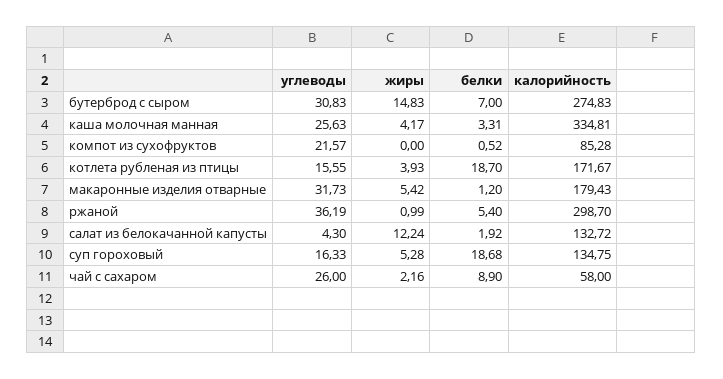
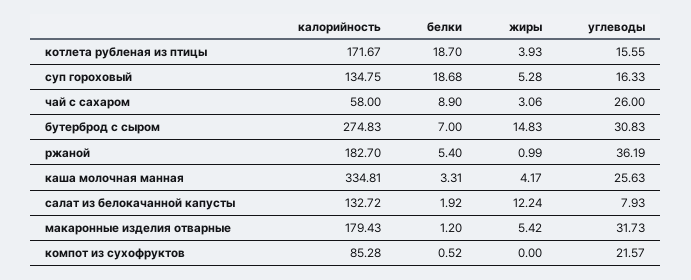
калорийность, ржаной: 298.7 -> 182.7
углеводы, салат из белокачанной капусты: 4.3 -> 7.93
жиры, чай с сахаром: 2.16 -> 3.06

